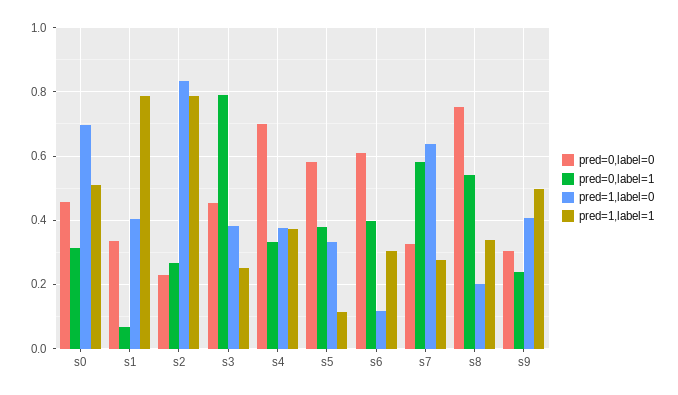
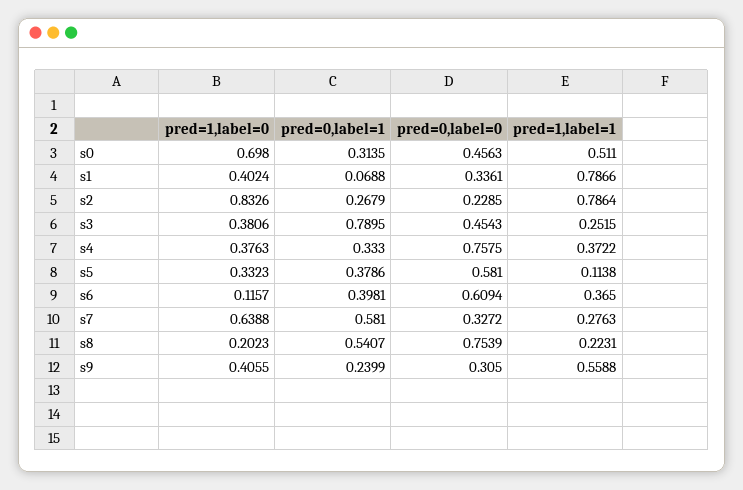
pred=0,label=0, s4: 0.7 -> 0.7575
pred=1,label=1, s6: 0.3 -> 0.365
pred=1,label=1, s8: 0.34 -> 0.2231
pred=1,label=1, s9: 0.5 -> 0.5588

